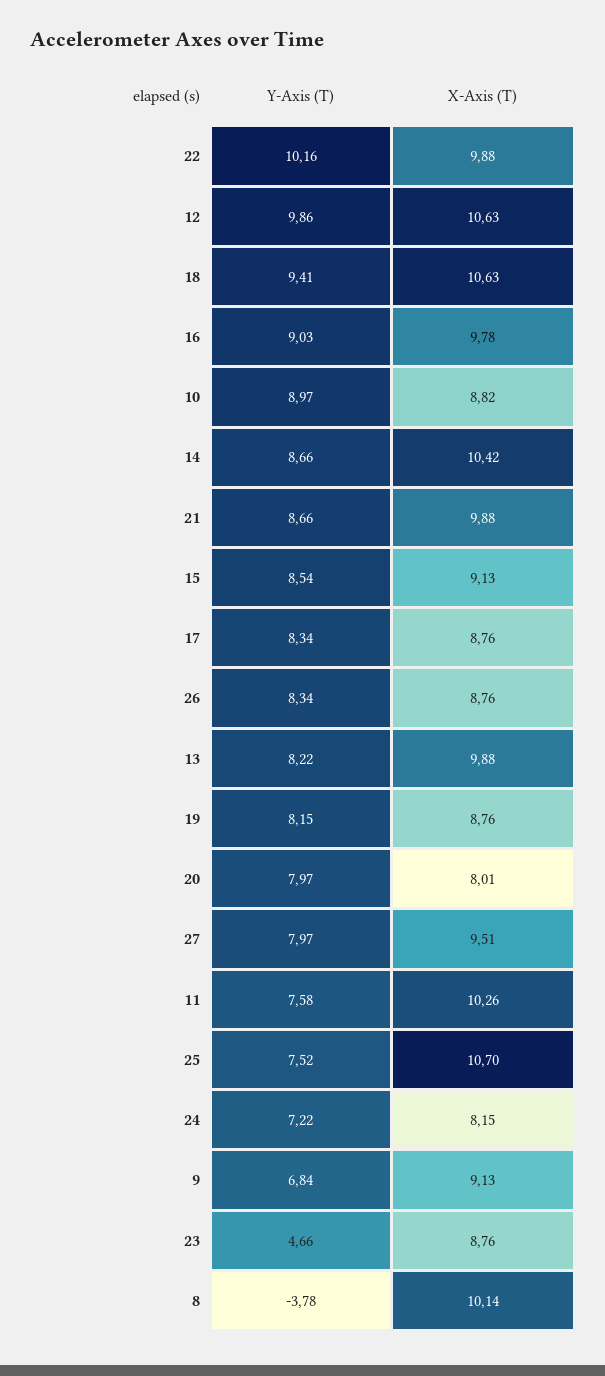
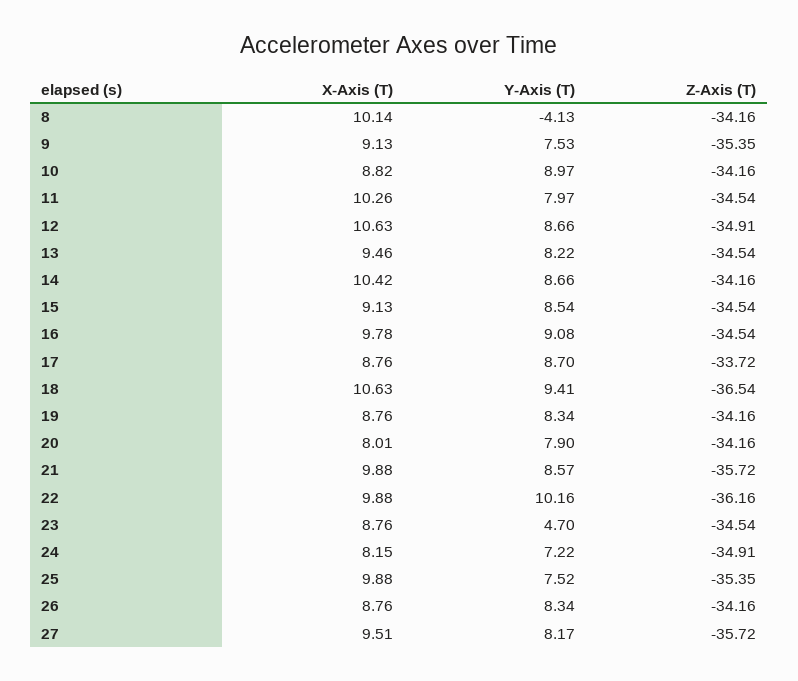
Y-Axis (T), 12: 9.86 -> 8.66
Y-Axis (T), 16: 9.03 -> 9.08
Y-Axis (T), 21: 8.66 -> 8.57
Y-Axis (T), 17: 8.34 -> 8.7
X-Axis (T), 13: 9.88 -> 9.46
Y-Axis (T), 19: 8.15 -> 8.34
Y-Axis (T), 20: 7.97 -> 7.9
Y-Axis (T), 27: 7.97 -> 8.17
Y-Axis (T), 11: 7.58 -> 7.97
X-Axis (T), 25: 10.7 -> 9.88
Y-Axis (T), 9: 6.84 -> 7.53
Y-Axis (T), 23: 4.66 -> 4.7
Y-Axis (T), 8: -3.78 -> -4.13
Z-Axis (T), 8: none -> -34.16
Z-Axis (T), 9: none -> -35.35
Z-Axis (T), 10: none -> -34.16
Z-Axis (T), 11: none -> -34.54
Z-Axis (T), 12: none -> -34.91
Z-Axis (T), 13: none -> -34.54
Z-Axis (T), 14: none -> -34.16
Z-Axis (T), 15: none -> -34.54
Z-Axis (T), 16: none -> -34.54
Z-Axis (T), 17: none -> -33.72
Z-Axis (T), 18: none -> -36.54
Z-Axis (T), 19: none -> -34.16
Z-Axis (T), 20: none -> -34.16
Z-Axis (T), 21: none -> -35.72
Z-Axis (T), 22: none -> -36.16
Z-Axis (T), 23: none -> -34.54
Z-Axis (T), 24: none -> -34.91
Z-Axis (T), 25: none -> -35.35
Z-Axis (T), 26: none -> -34.16
Z-Axis (T), 27: none -> -35.72

